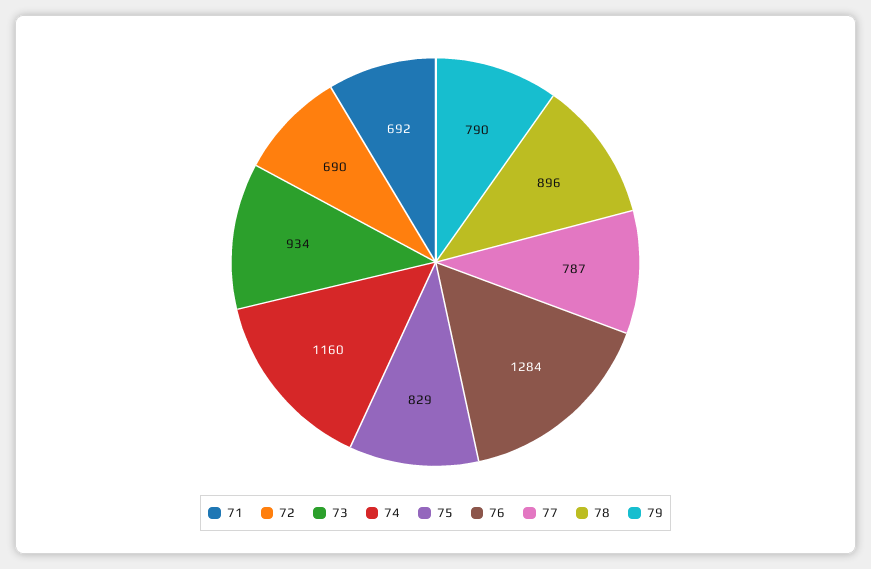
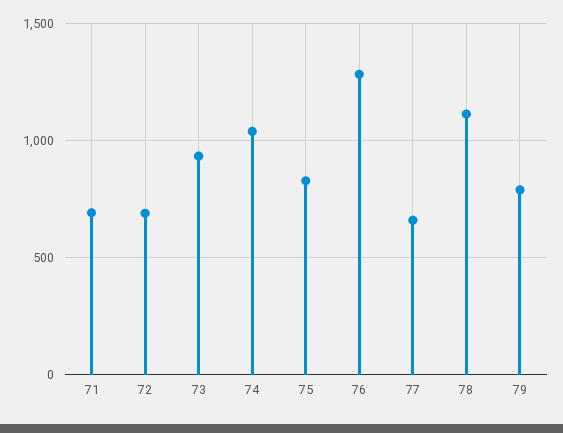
74: 1160 -> 1050
77: 787 -> 650
78: 896 -> 1100

